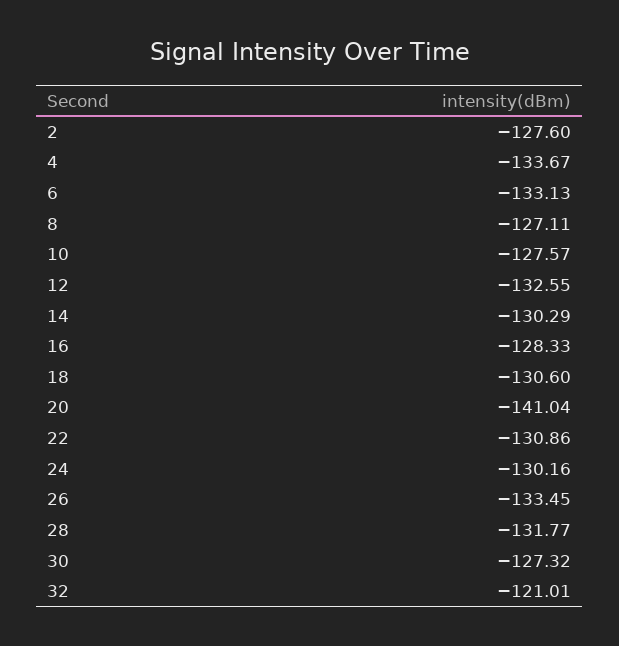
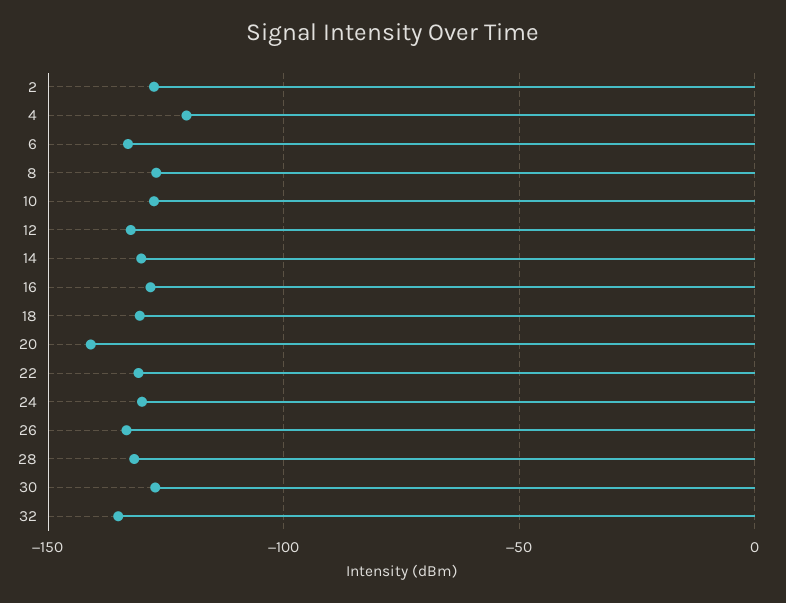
4: -133.67 -> -120
32: -121.01 -> -135

